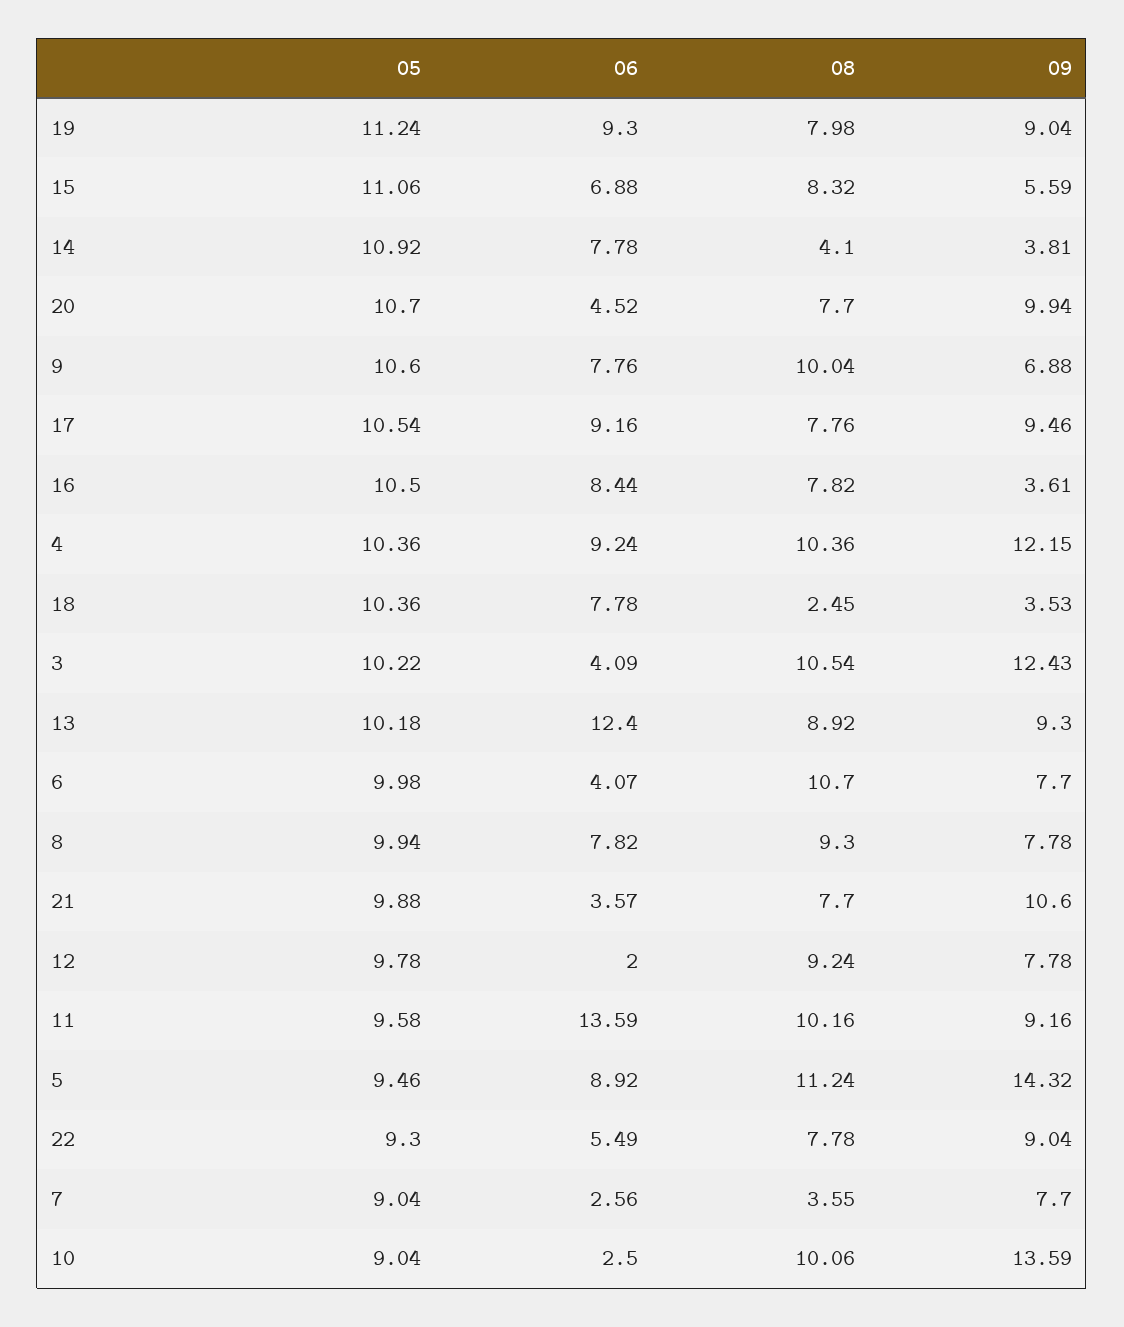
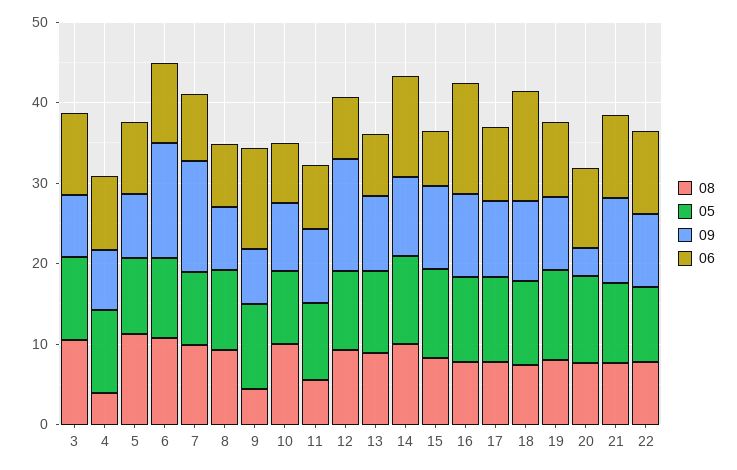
09, 15: 5.59 -> 10
06, 14: 7.78 -> 12
08, 14: 4.1 -> 10
09, 14: 3.81 -> 10
06, 20: 4.52 -> 10
09, 20: 9.94 -> 4
06, 9: 7.76 -> 12
08, 9: 10.04 -> 4
06, 16: 8.44 -> 14
09, 16: 3.61 -> 10
08, 4: 10.36 -> 4
09, 4: 12.15 -> 8
06, 18: 7.78 -> 14
08, 18: 2.45 -> 8
09, 18: 3.53 -> 10
06, 3: 4.09 -> 10
09, 3: 12.43 -> 8
06, 13: 12.4 -> 8
06, 6: 4.07 -> 10
09, 6: 7.7 -> 14
06, 21: 3.57 -> 10
06, 12: 2 -> 8
09, 12: 7.78 -> 14
06, 11: 13.59 -> 8
08, 11: 10.16 -> 6
09, 5: 14.32 -> 8
06, 22: 5.49 -> 10
06, 7: 2.56 -> 8
08, 7: 3.55 -> 10
09, 7: 7.7 -> 14
06, 10: 2.5 -> 8
09, 10: 13.59 -> 8

